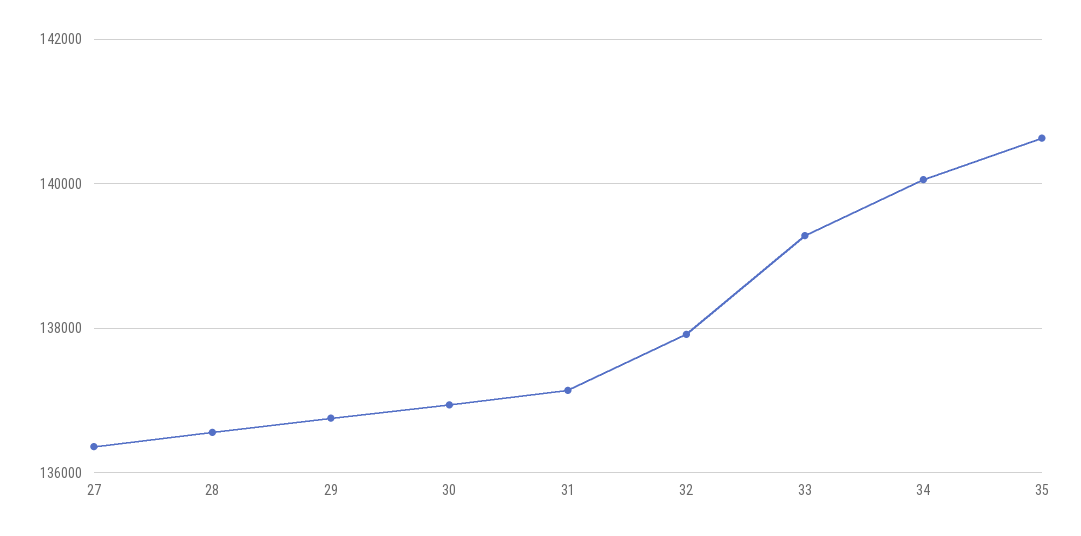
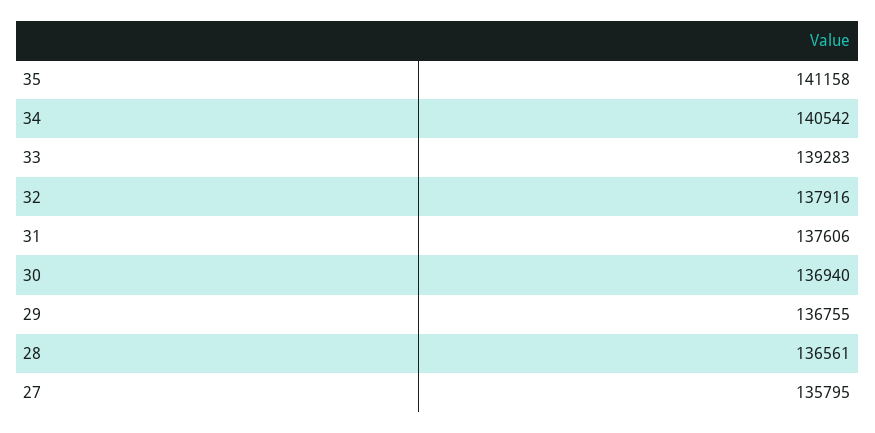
27: 136400 -> 135795
31: 137200 -> 137606
34: 140000 -> 140542
35: 140600 -> 141158

